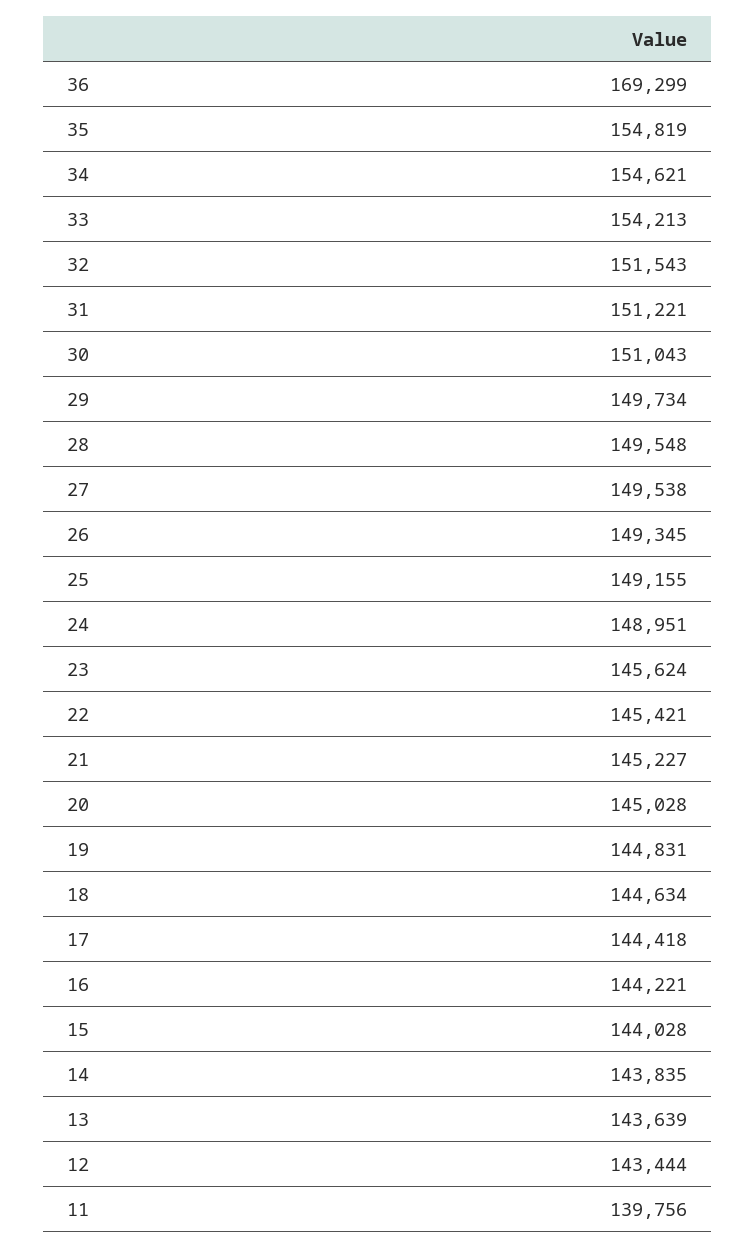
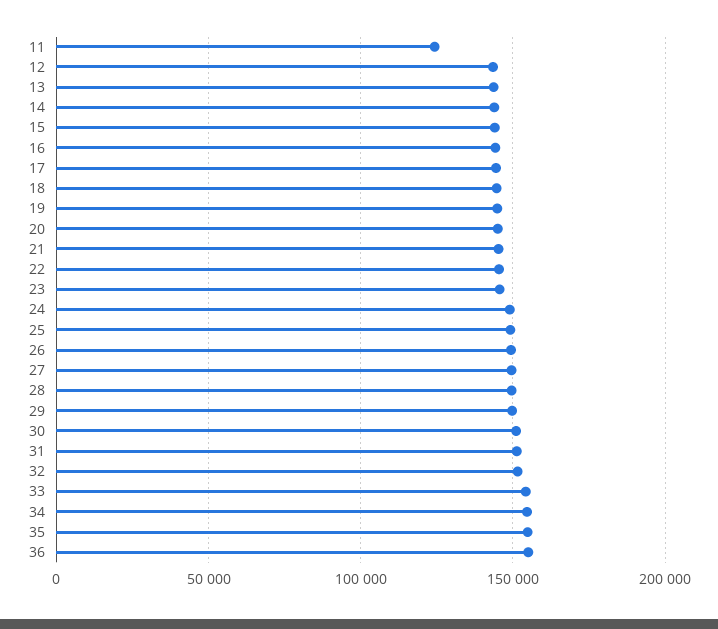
36: 169299 -> 155000
11: 139756 -> 125000

